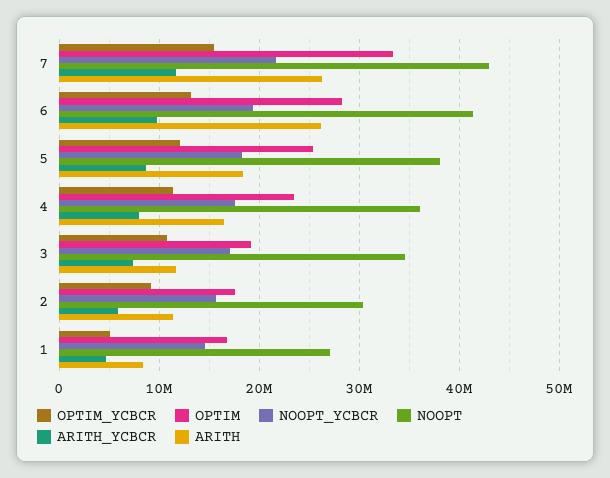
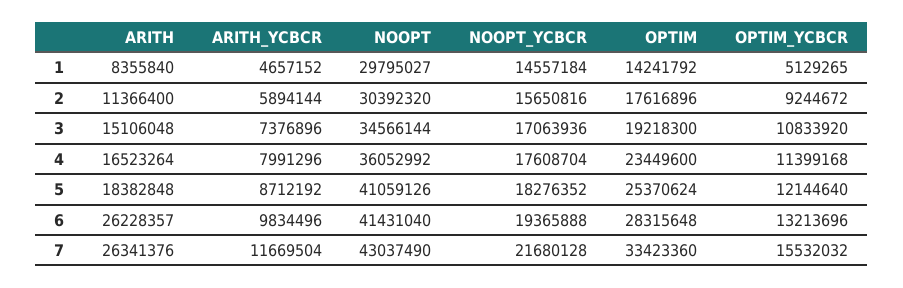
NOOPT, 5: 38000000 -> 41059126
ARITH, 3: 12000000 -> 15106048
OPTIM, 1: 17000000 -> 14241792
NOOPT, 1: 27000000 -> 29795027

